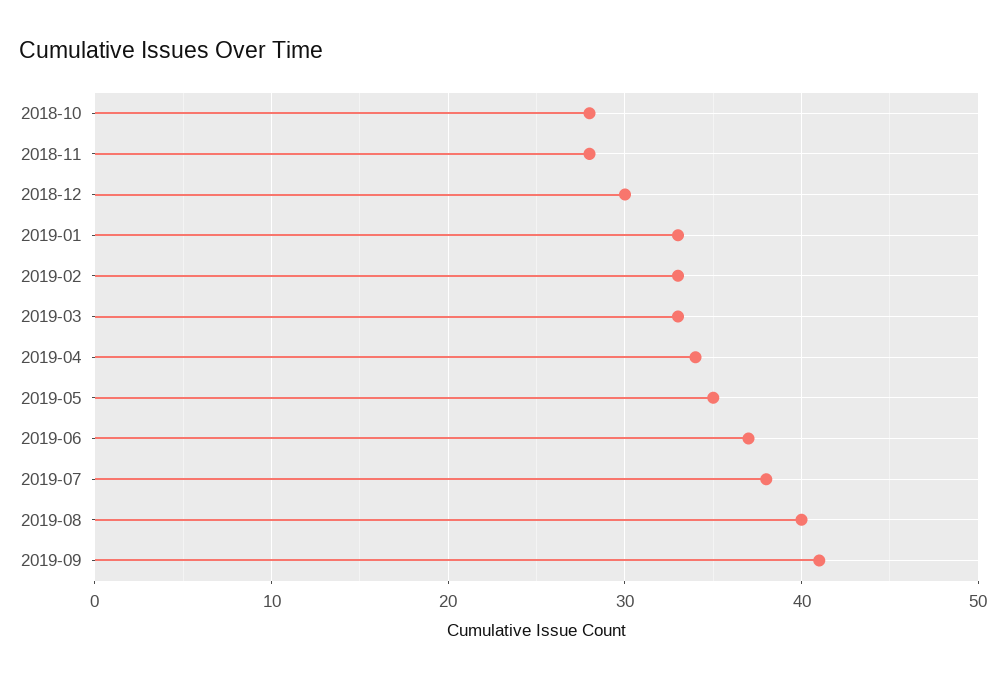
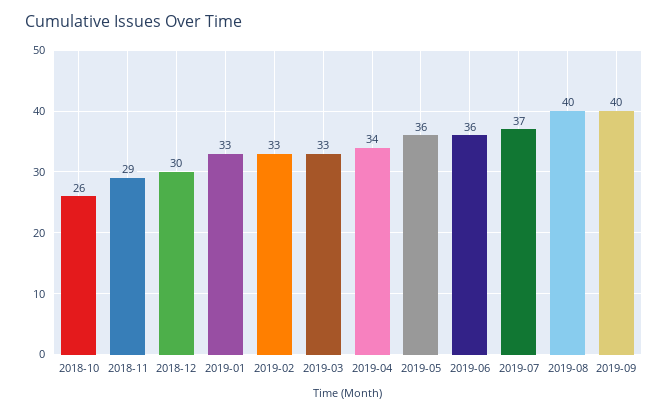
2018-10: 28 -> 26
2018-11: 28 -> 29
2019-05: 35 -> 36
2019-06: 37 -> 36
2019-07: 38 -> 37
2019-09: 41 -> 40

